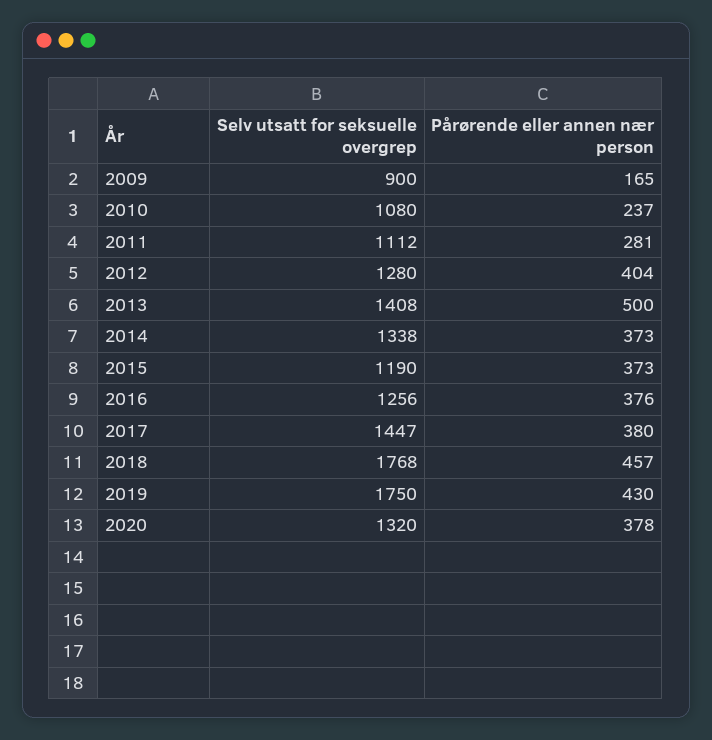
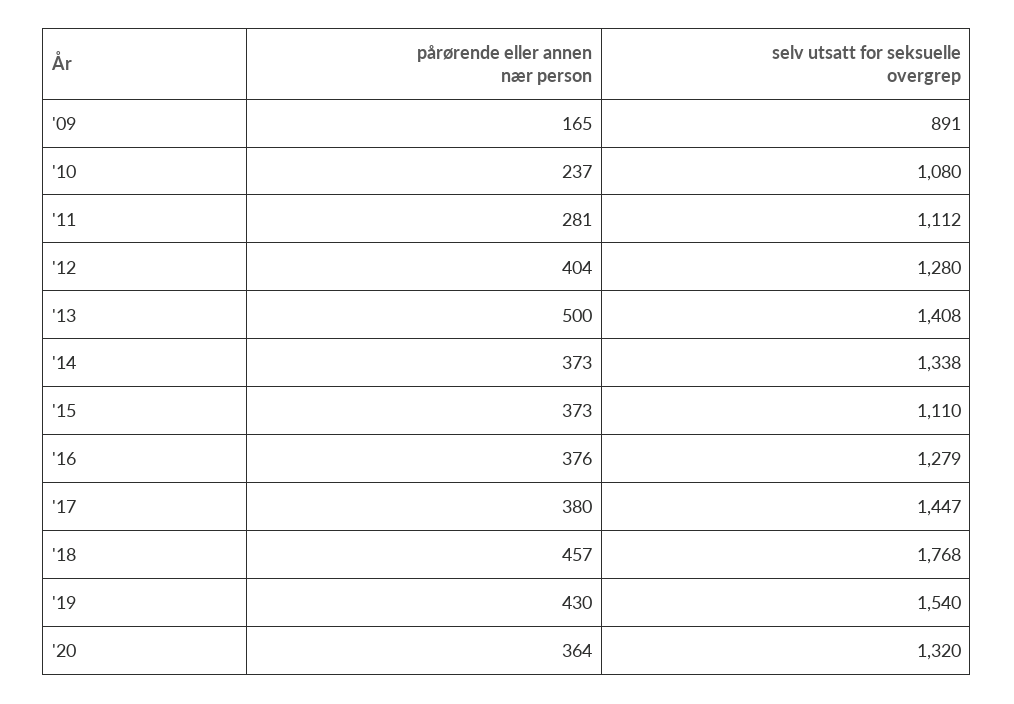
Selv utsatt for seksuelle overgrep, 2009: 900 -> 891
Selv utsatt for seksuelle overgrep, 2015: 1190 -> 1110
Selv utsatt for seksuelle overgrep, 2016: 1256 -> 1279
Selv utsatt for seksuelle overgrep, 2019: 1750 -> 1540
Pårørende eller annen nær person, 2020: 378 -> 364

